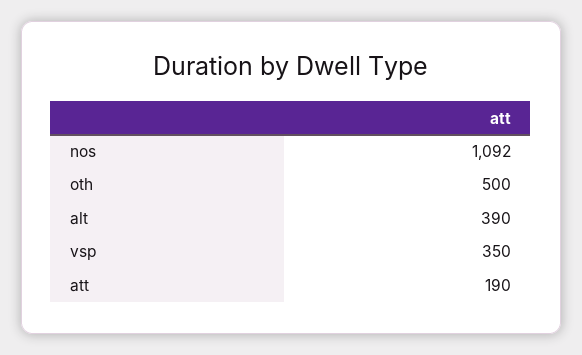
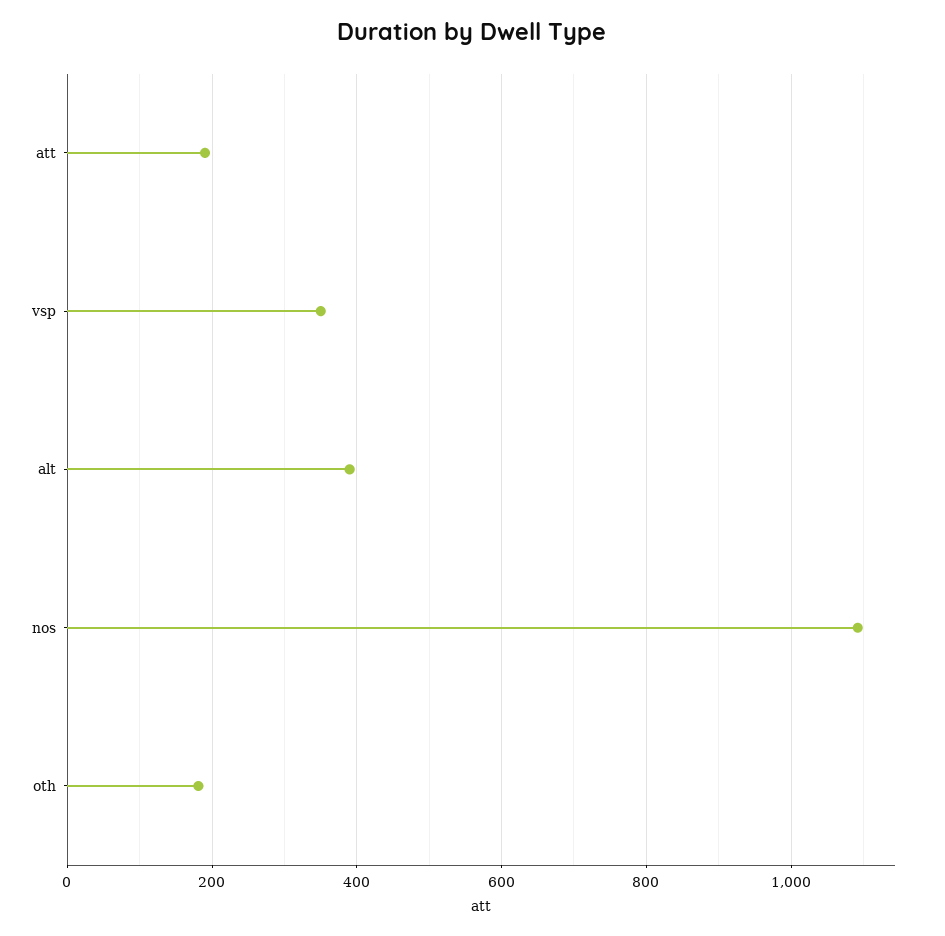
oth: 500 -> 180

